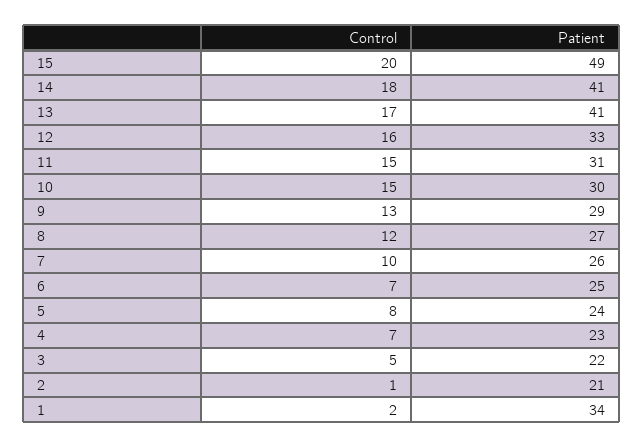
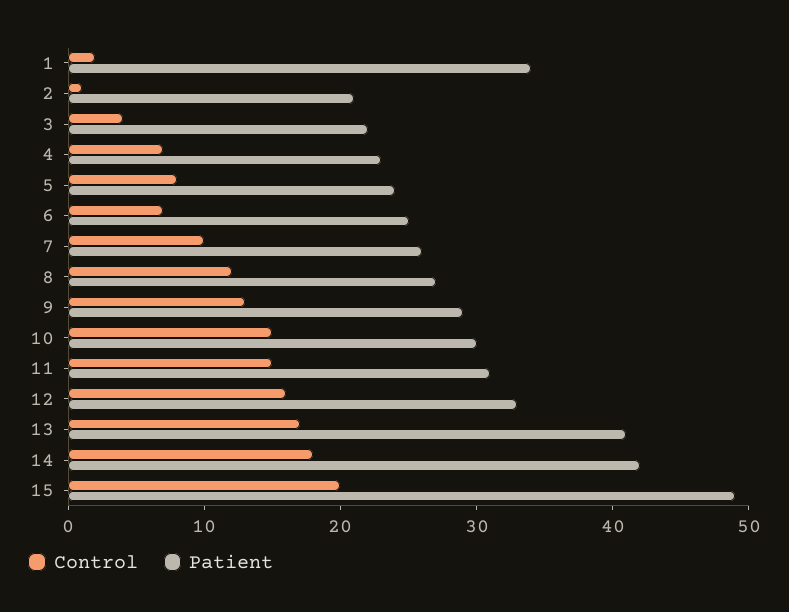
Patient, 14: 41 -> 42
Control, 3: 5 -> 4

